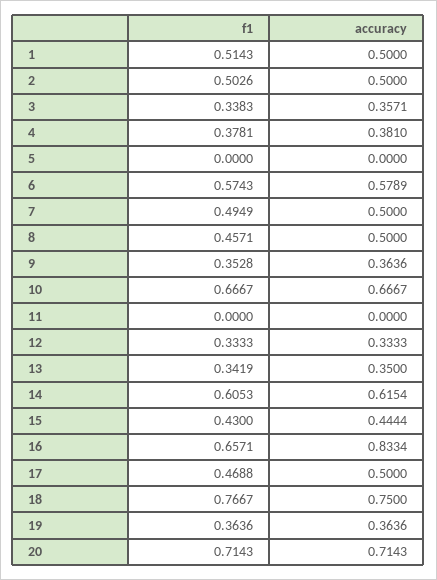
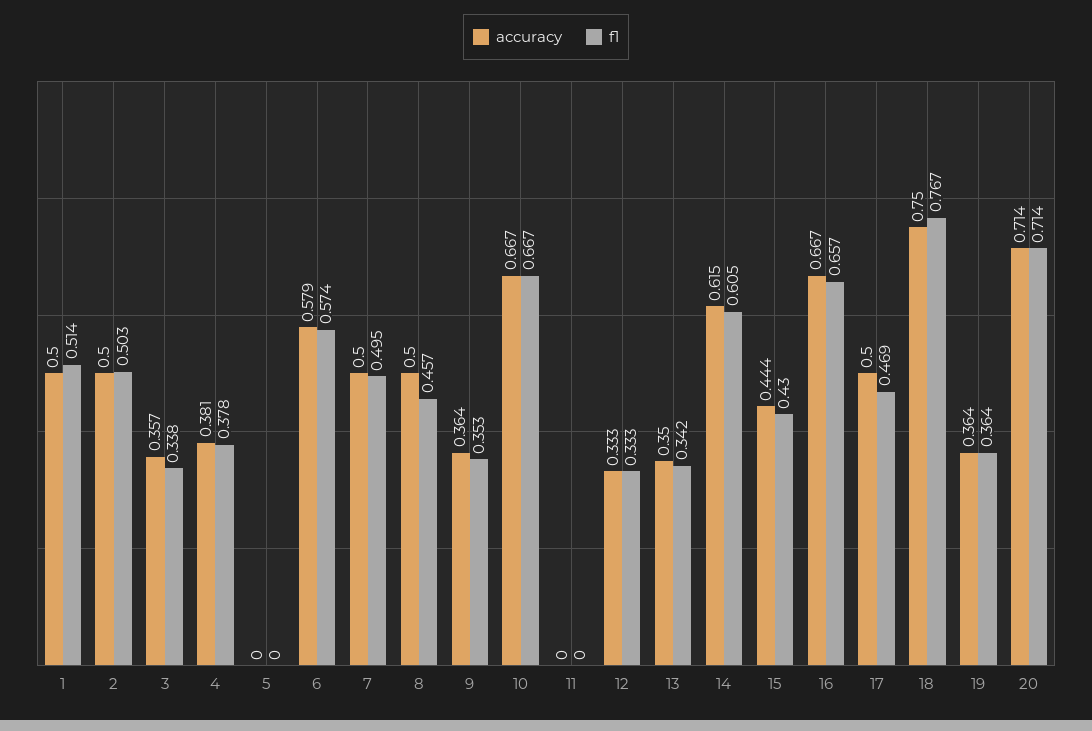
accuracy, 16: 0.8334 -> 0.667

